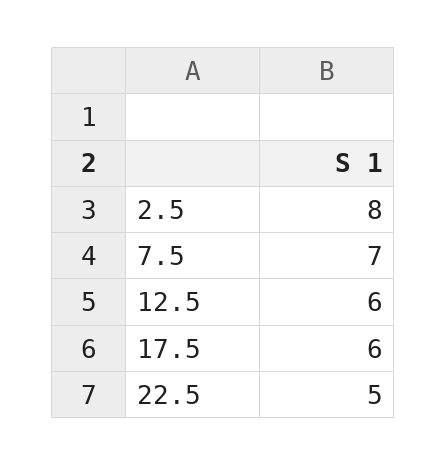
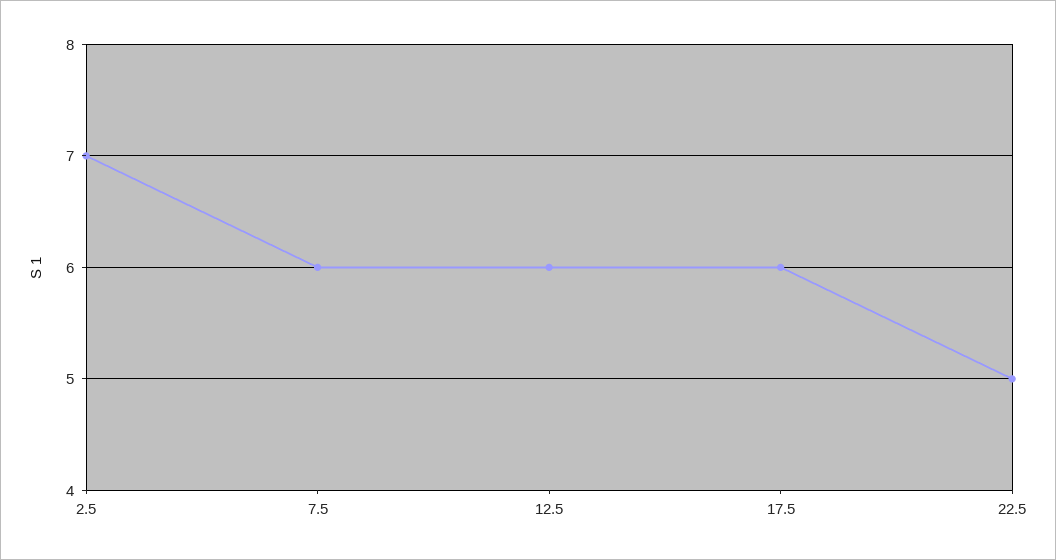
2.5: 8 -> 7
7.5: 7 -> 6

